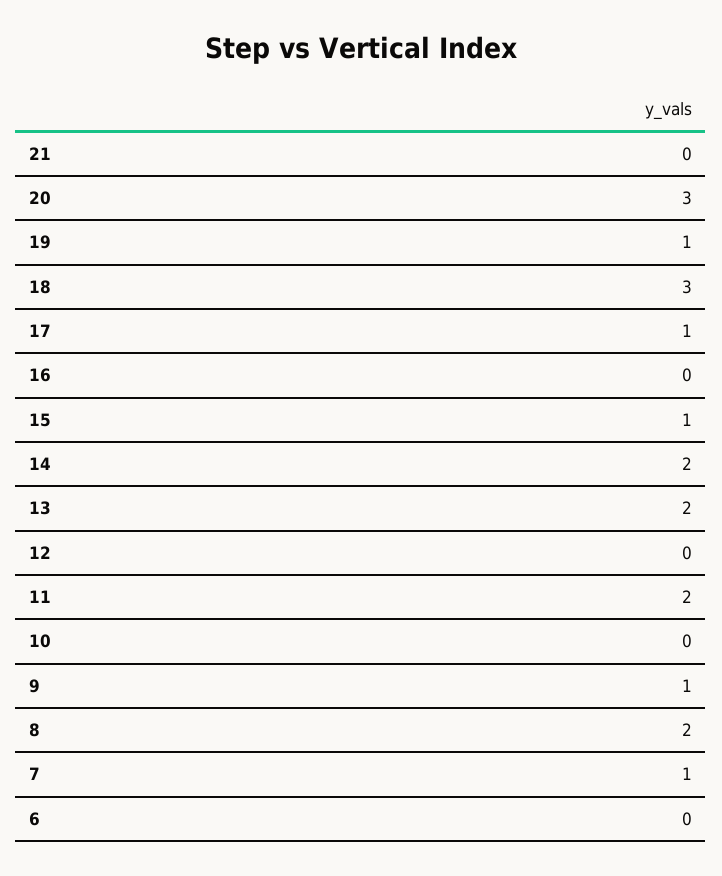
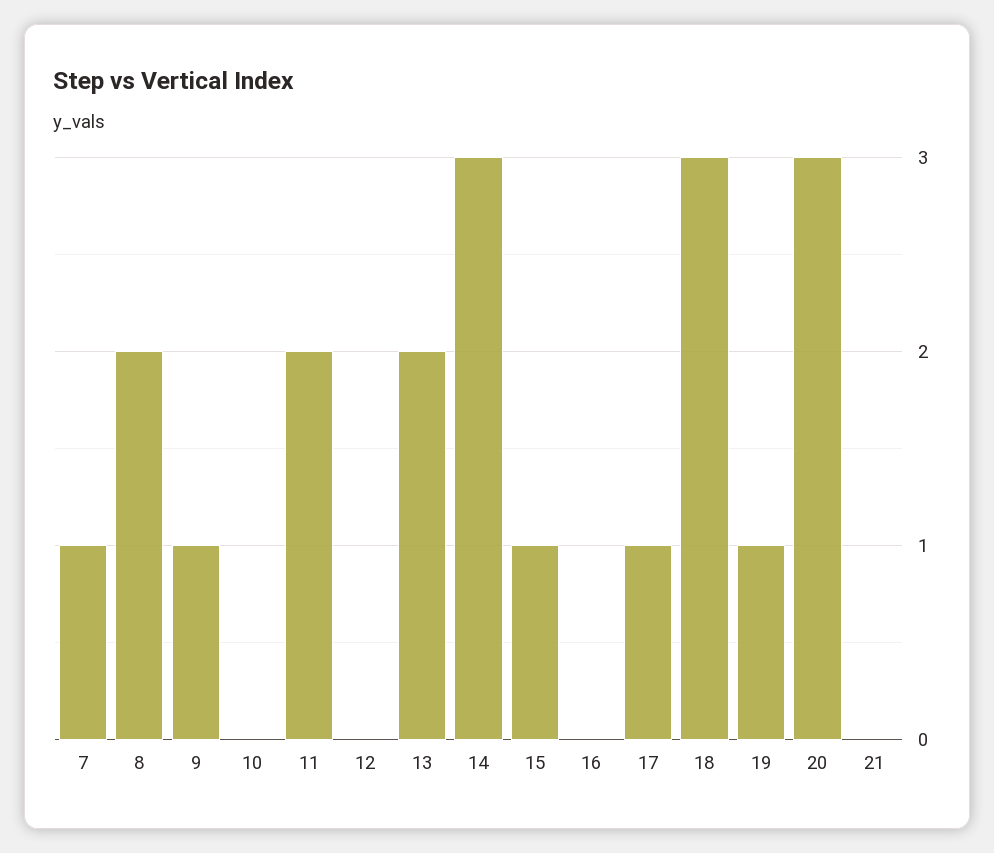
14: 2 -> 3
6: 0 -> none

